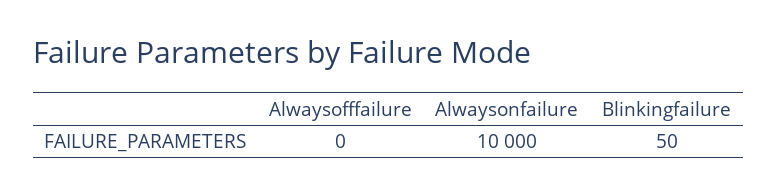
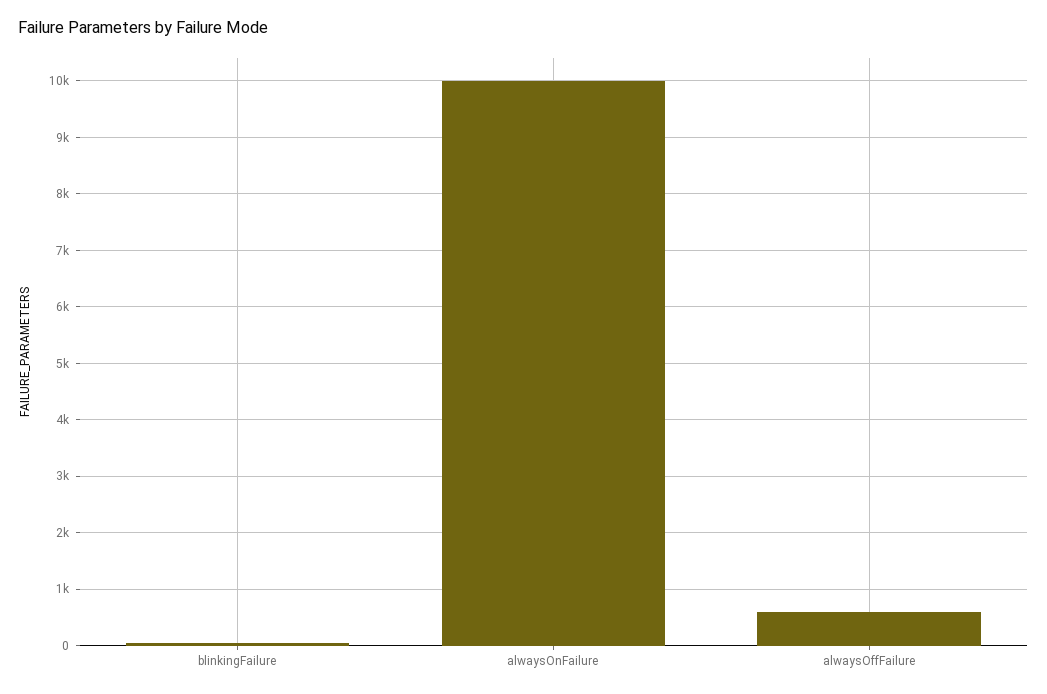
Alwaysofffailure: 0 -> 600

